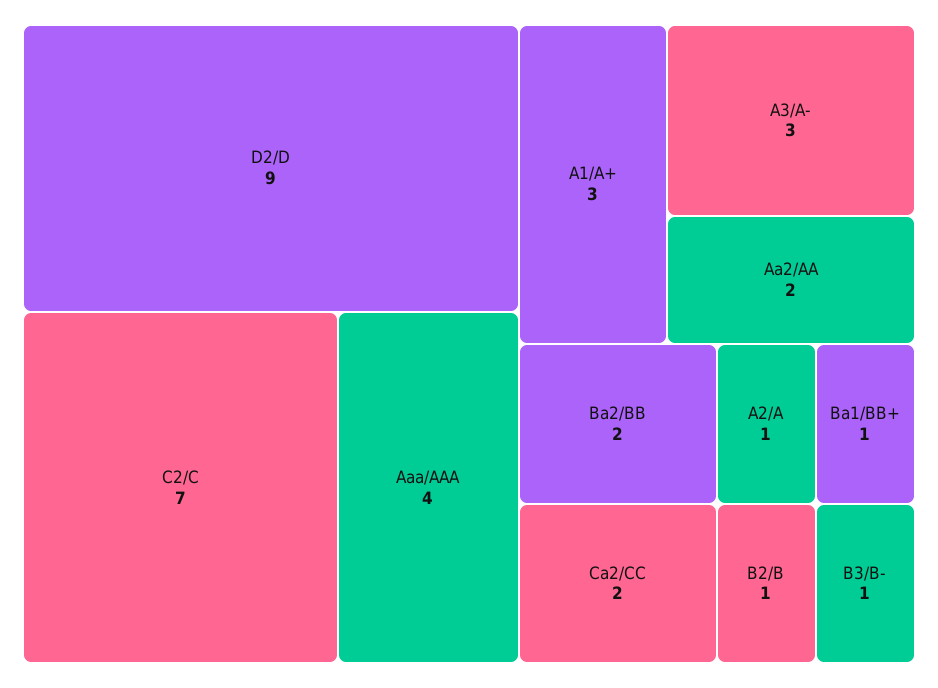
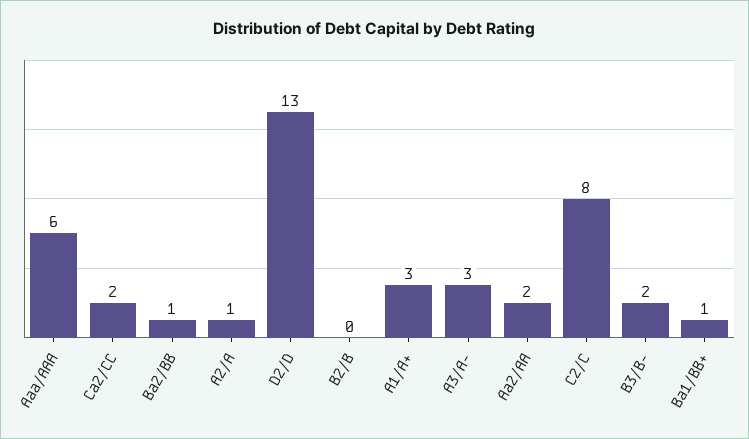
D2/D: 9 -> 13
C2/C: 7 -> 8
Aaa/AAA: 4 -> 6
Ba2/BB: 2 -> 1
B2/B: 1 -> 0
B3/B-: 1 -> 2

